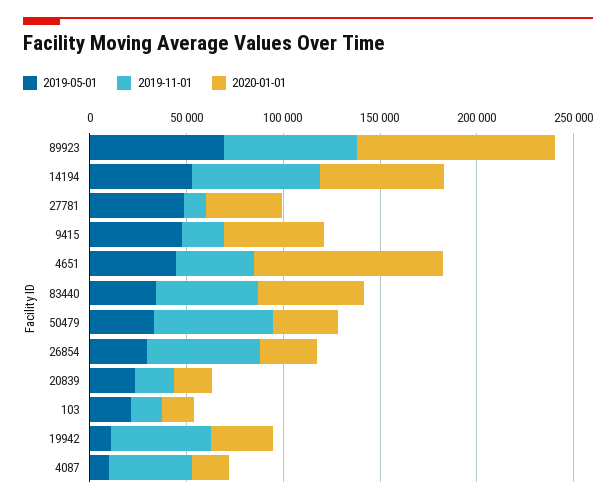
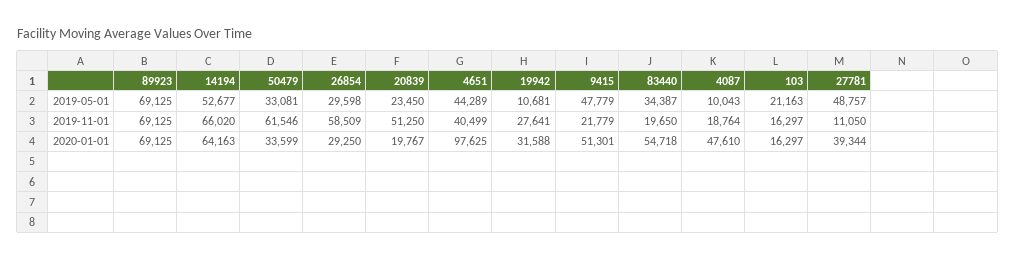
2020-01-01, 89923: 100000 -> 69125
2019-11-01, 83440: 50000 -> 19650
2019-11-01, 20839: 20000 -> 51250
2019-11-01, 19942: 50000 -> 27641
2019-11-01, 4087: 40000 -> 18764
2020-01-01, 4087: 20000 -> 47610

